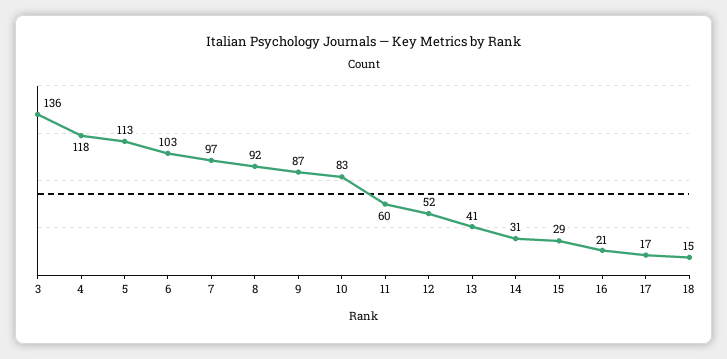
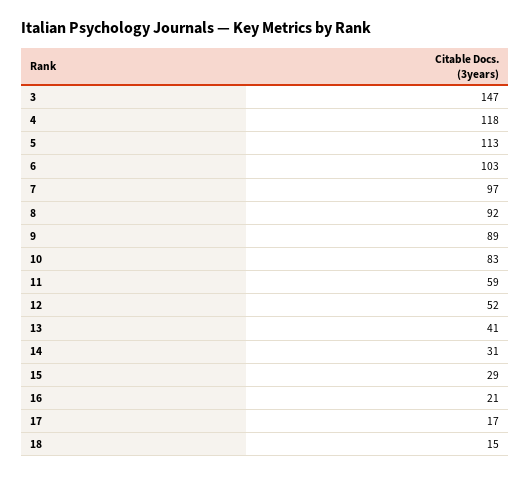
3: 136 -> 147
9: 87 -> 89
11: 60 -> 59

